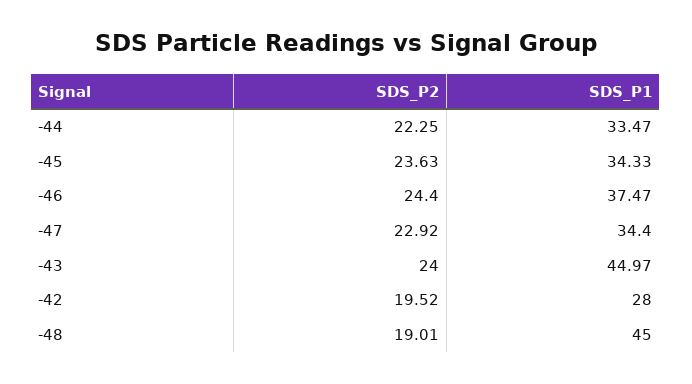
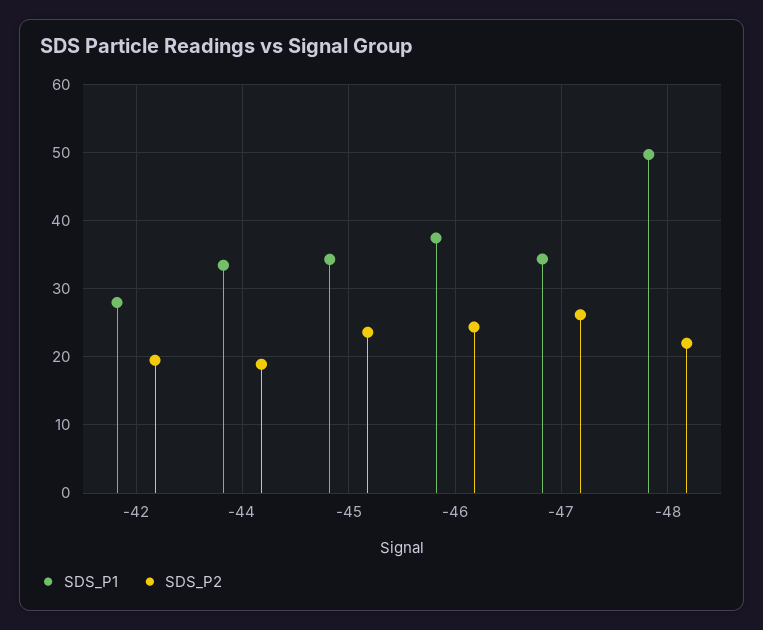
SDS_P2, -44: 22.25 -> 19
SDS_P2, -47: 22.92 -> 26
SDS_P2, -43: 24 -> none
SDS_P1, -43: 44.97 -> none
SDS_P2, -48: 19.01 -> 22
SDS_P1, -48: 45 -> 50

